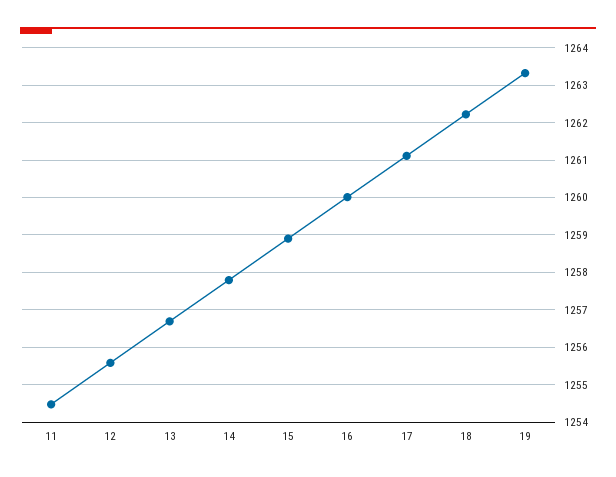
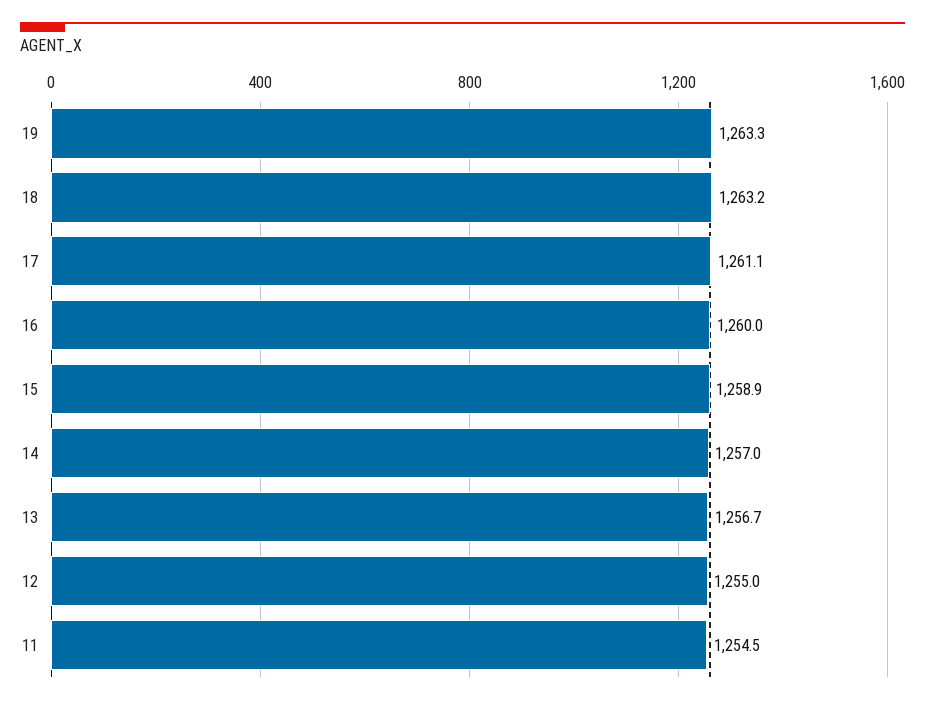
12: 1255.6 -> 1255
14: 1257.8 -> 1257
18: 1262.2 -> 1263.2

